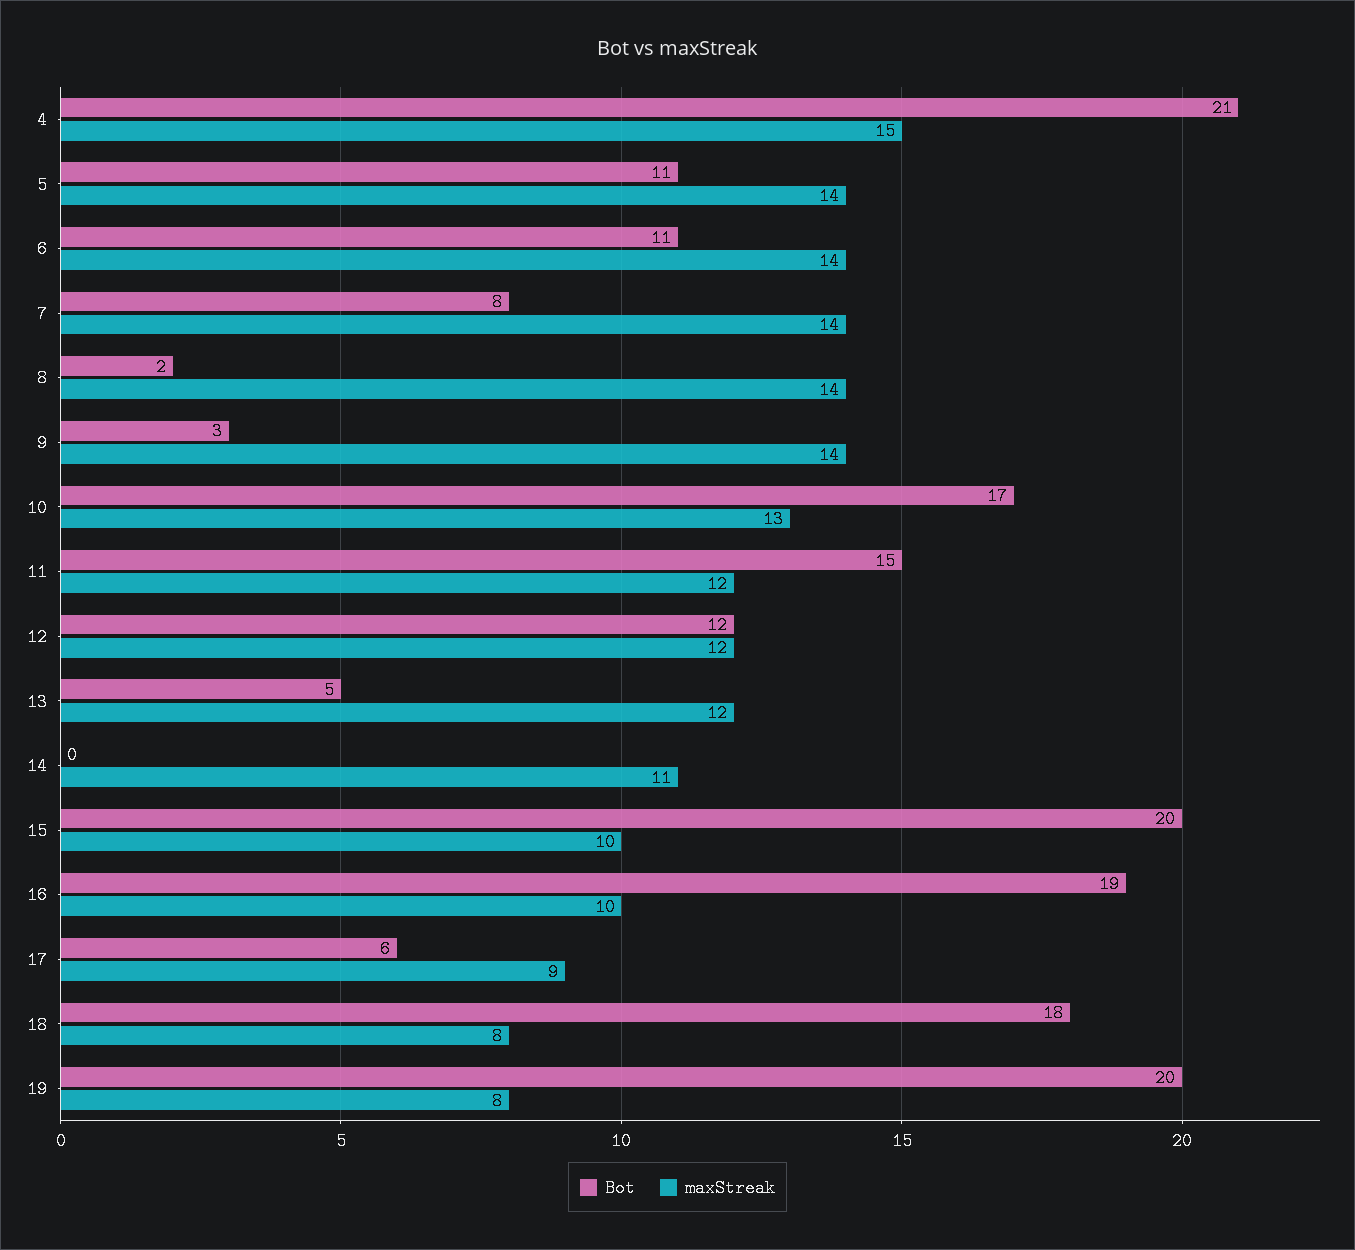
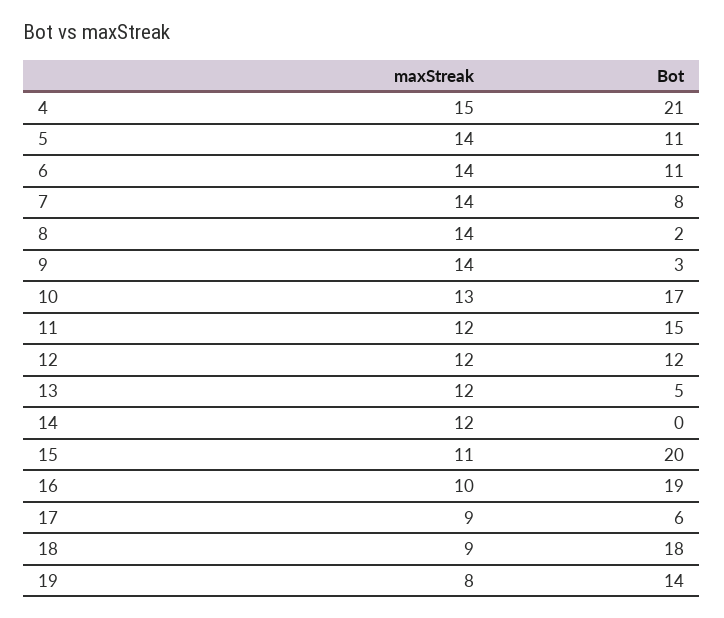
maxStreak, 14: 11 -> 12
maxStreak, 15: 10 -> 11
maxStreak, 18: 8 -> 9
Bot, 19: 20 -> 14

